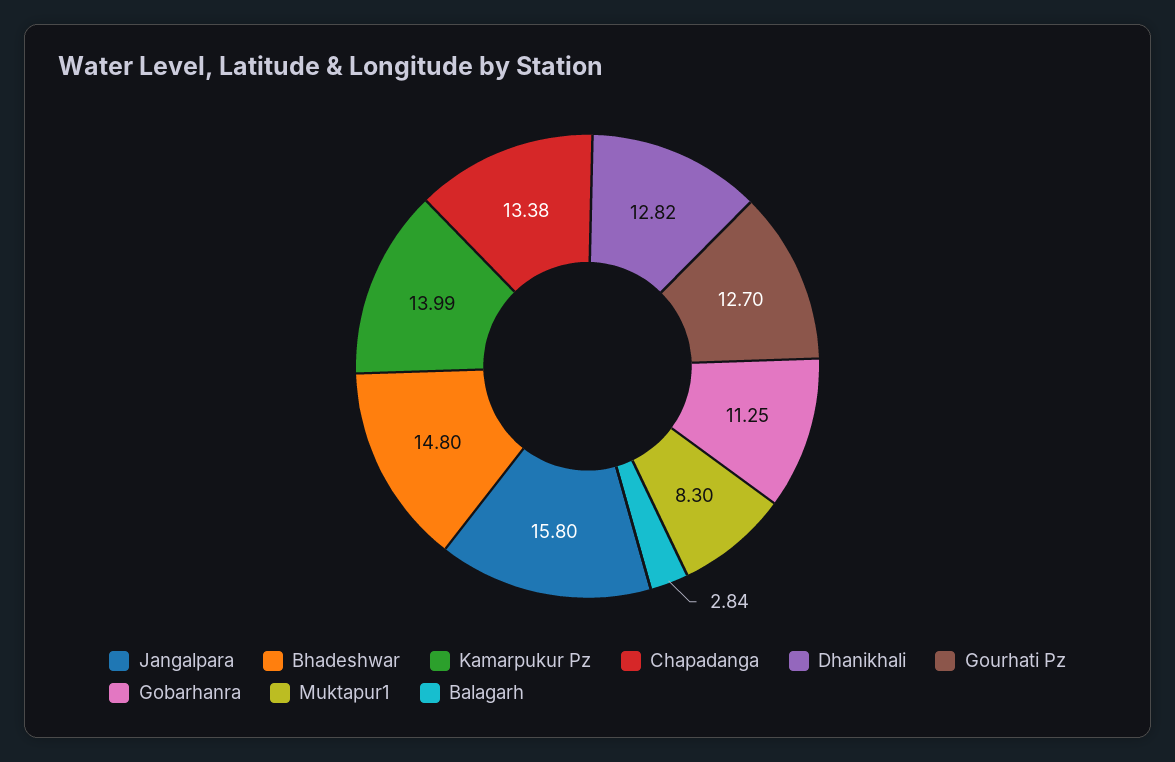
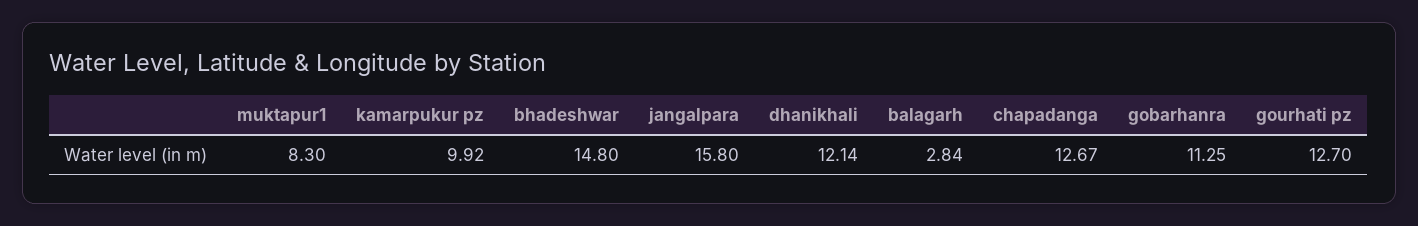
Kamarpukur Pz: 13.99 -> 9.92
Chapadanga: 13.38 -> 12.67
Dhanikhali: 12.82 -> 12.14

